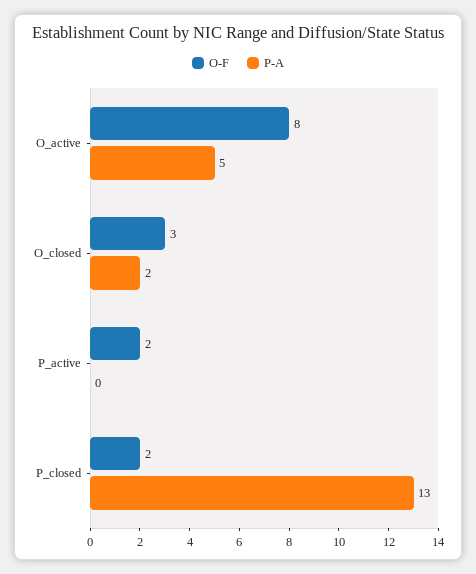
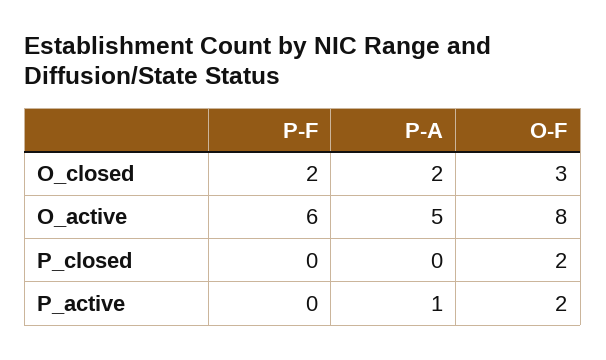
P-A, P_active: 0 -> 1
P-A, P_closed: 13 -> 0
P-F, O_closed: none -> 2
P-F, O_active: none -> 6
P-F, P_closed: none -> 0
P-F, P_active: none -> 0

